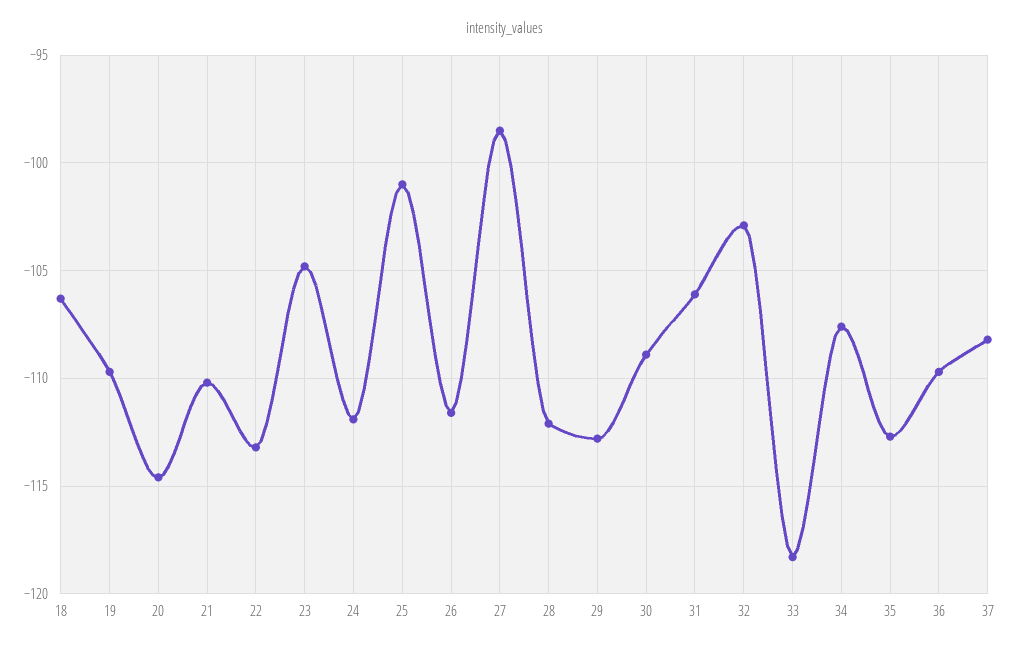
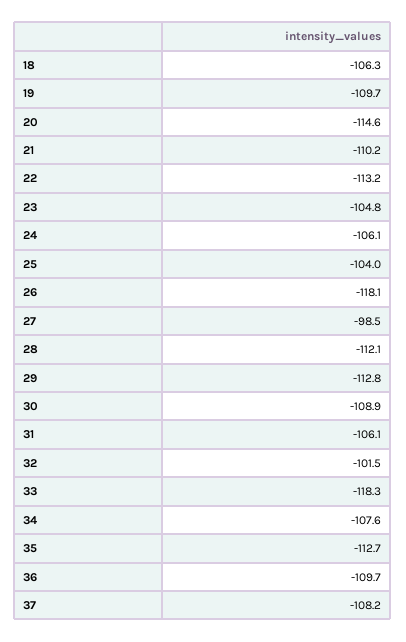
24: -112 -> -106.1
25: -101 -> -104
26: -111.5 -> -118.1
32: -103 -> -101.5

